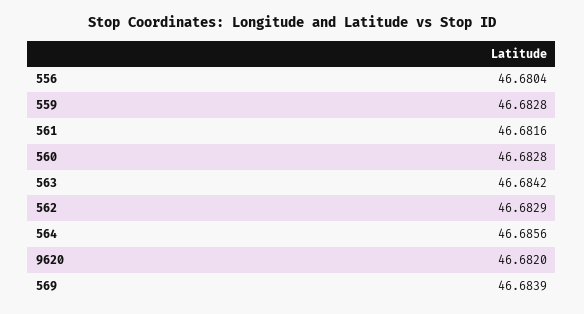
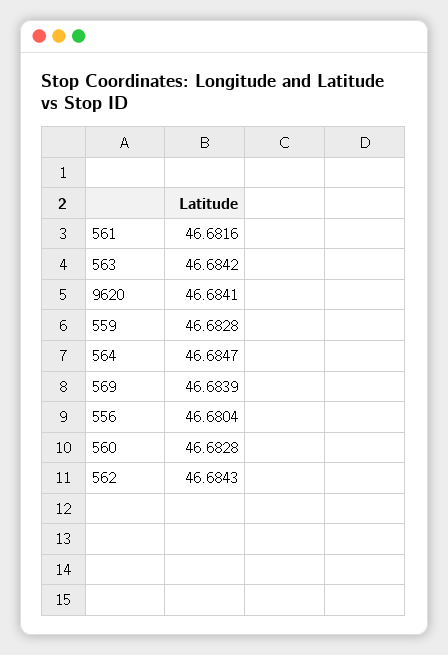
562: 46.6829 -> 46.6843
564: 46.6856 -> 46.6847
9620: 46.682 -> 46.6841

